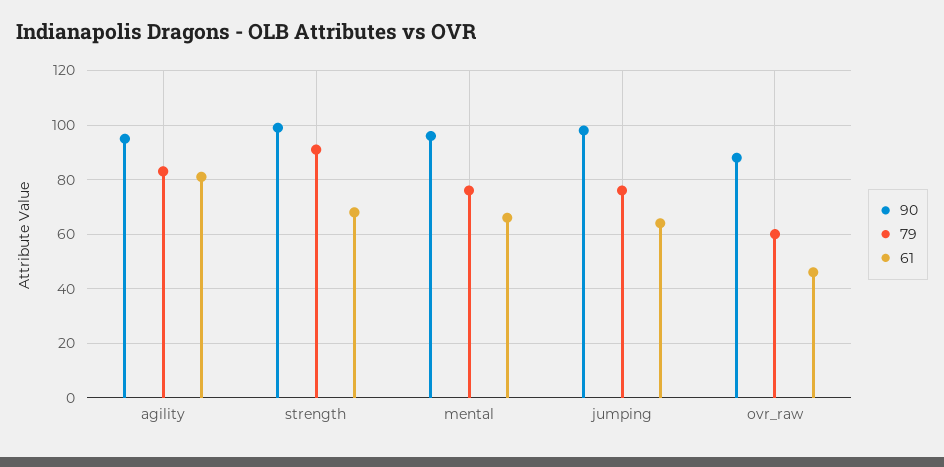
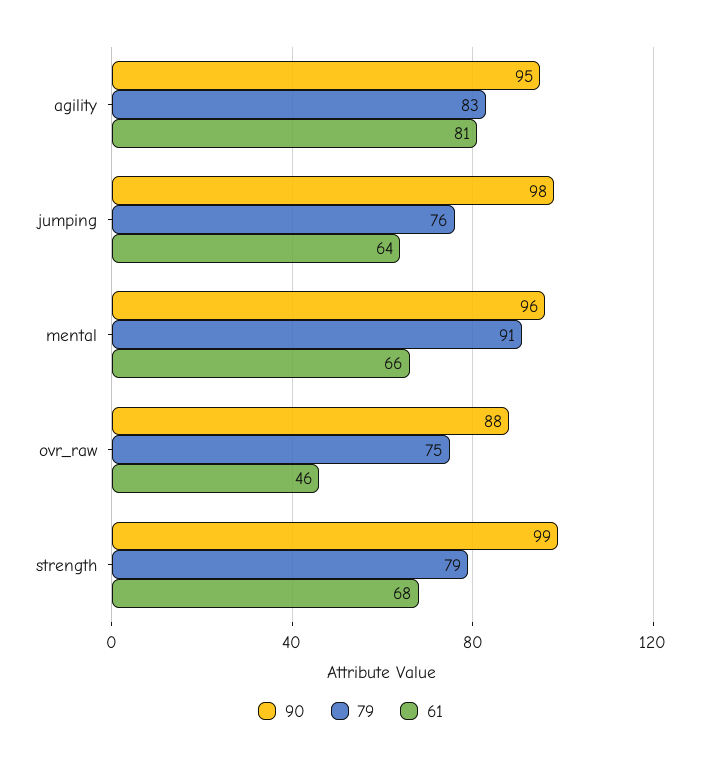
79, strength: 90 -> 79
79, mental: 75 -> 91
79, ovr_raw: 60 -> 75

